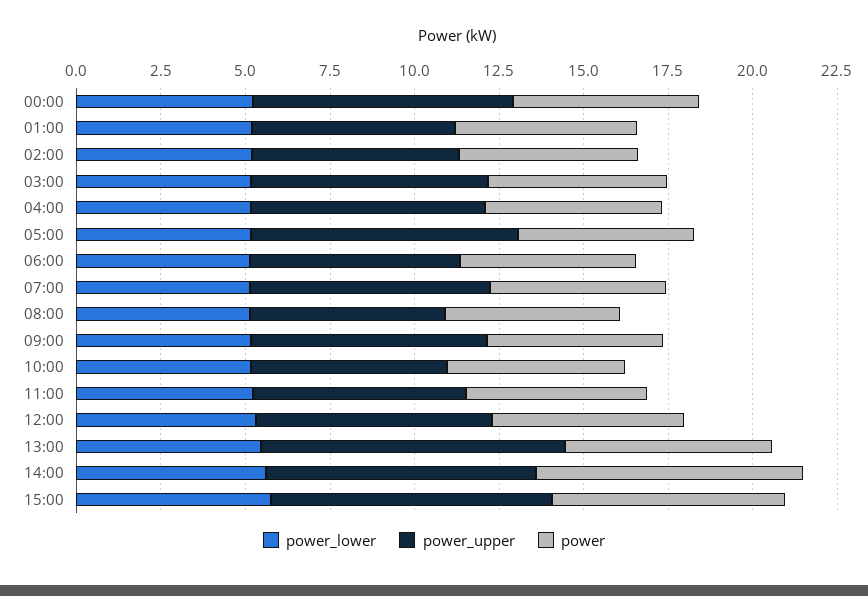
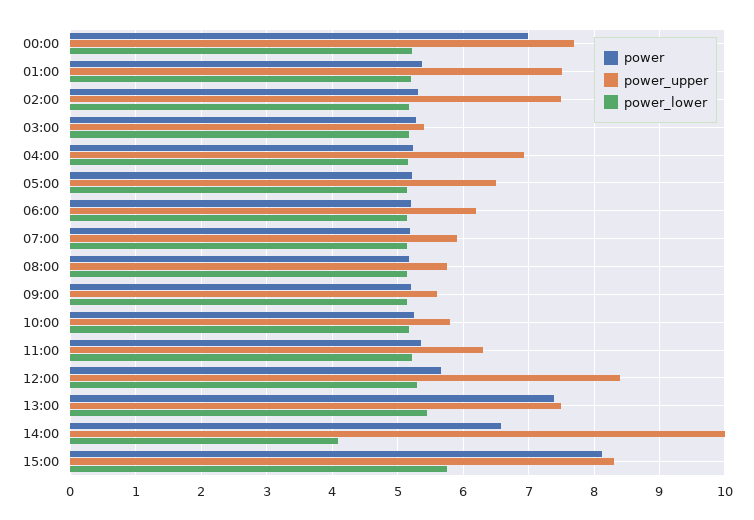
power, 00:00: 5.5 -> 7
power_upper, 01:00: 6 -> 7.5
power_upper, 02:00: 6 -> 7.5
power_upper, 03:00: 7 -> 5.4
power_upper, 05:00: 8 -> 6.5
power_upper, 07:00: 7 -> 5.9
power_upper, 09:00: 7 -> 5.6
power_upper, 12:00: 7 -> 8.4
power_upper, 13:00: 9 -> 7.5
power, 13:00: 6 -> 7.4
power_lower, 14:00: 5.5 -> 4.1
power_upper, 14:00: 8 -> 10
power, 14:00: 8 -> 6.6
power, 15:00: 7 -> 8.1

